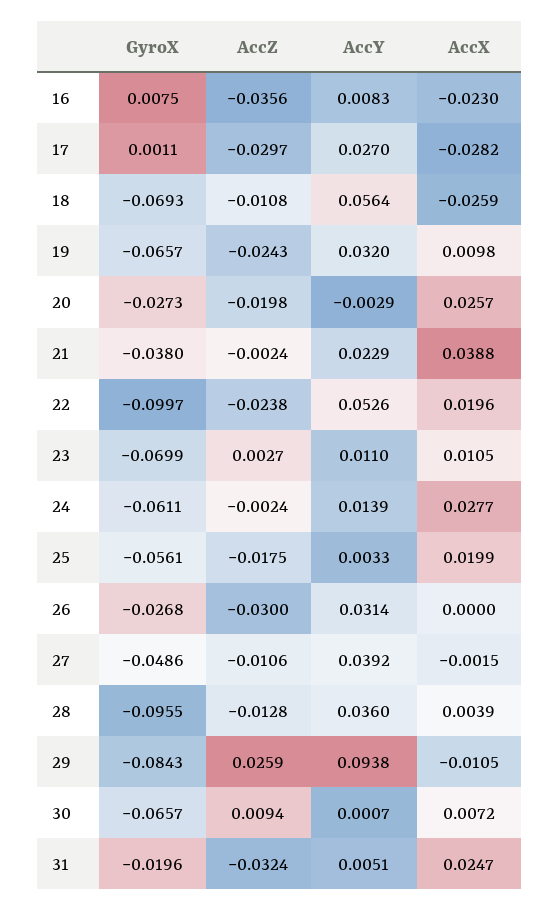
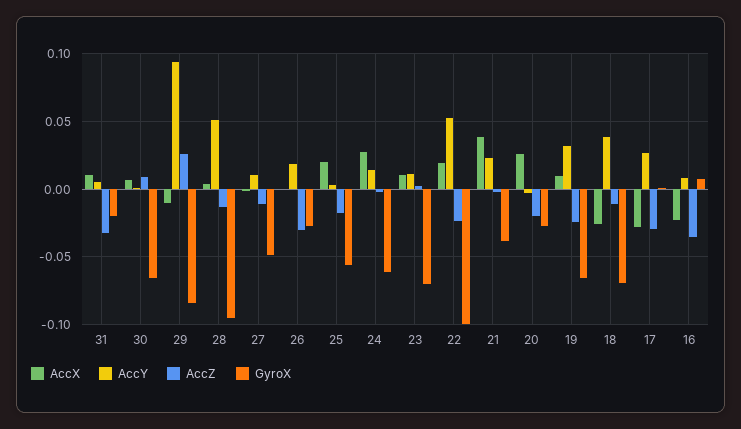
AccY, 18: 0.0564 -> 0.04
AccY, 26: 0.0314 -> 0.02
AccY, 27: 0.0392 -> 0.01
AccY, 28: 0.036 -> 0.05
AccX, 31: 0.0247 -> 0.01

